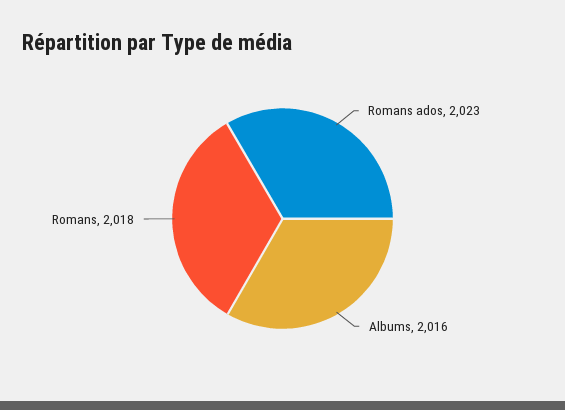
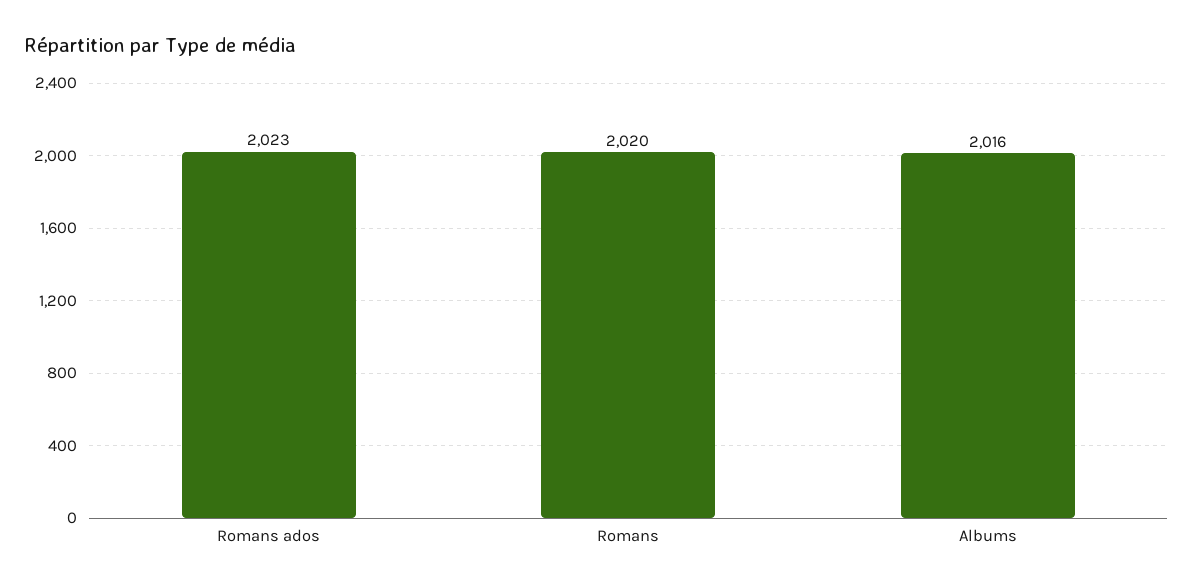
Romans: 2018 -> 2020

